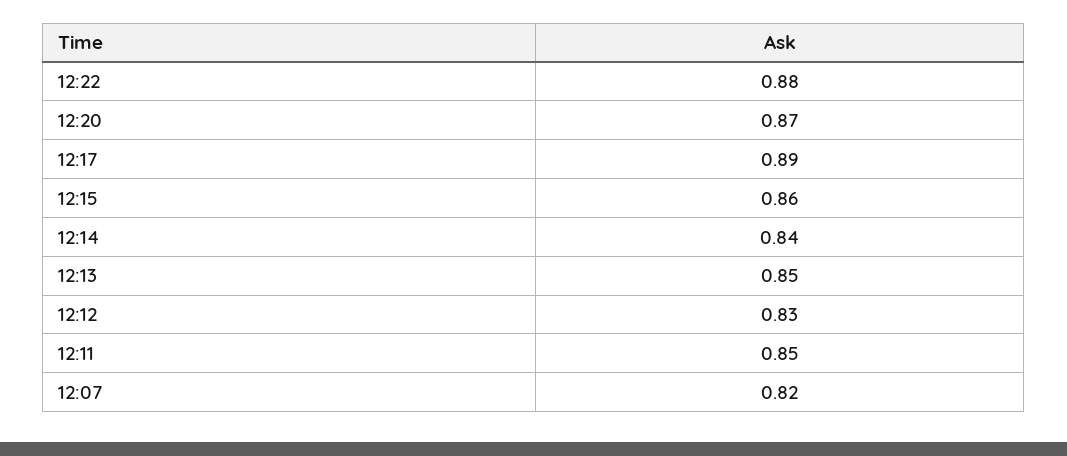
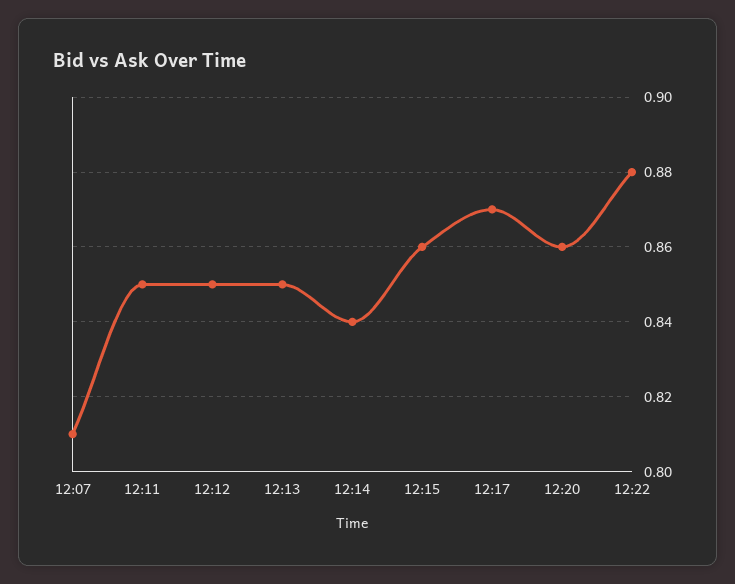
12:20: 0.87 -> 0.86
12:17: 0.89 -> 0.87
12:12: 0.83 -> 0.85
12:07: 0.82 -> 0.81

